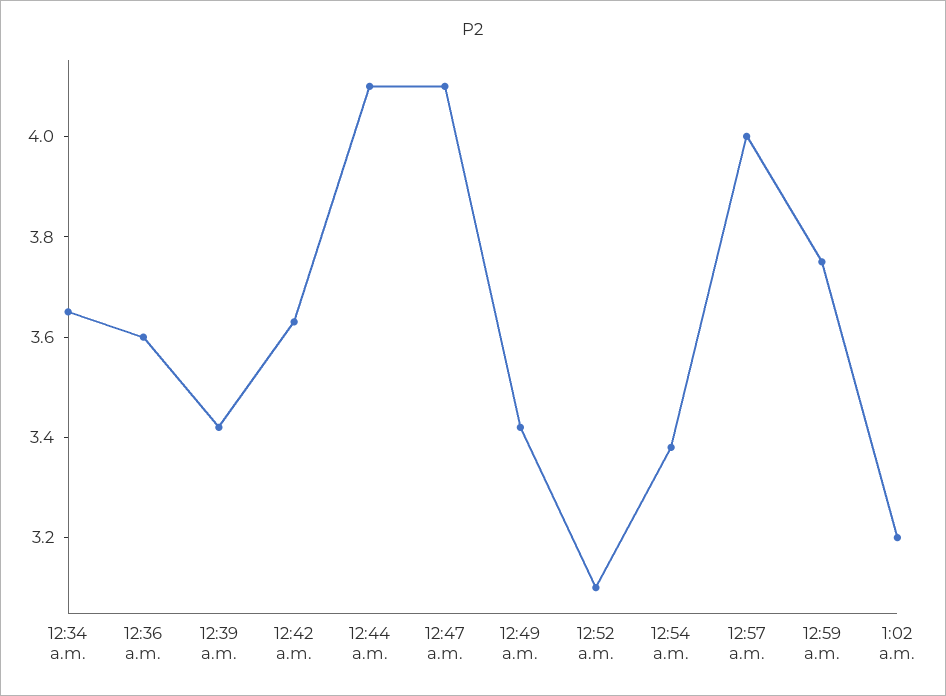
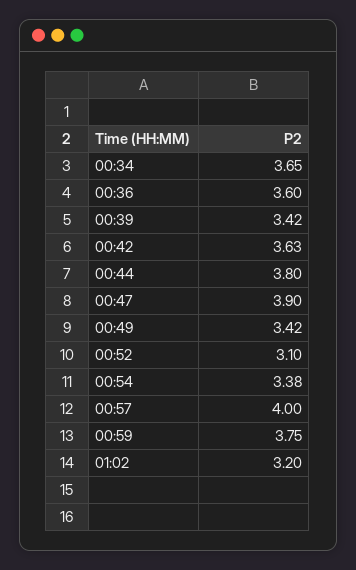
12:44 a.m.: 4.1 -> 3.8
12:47 a.m.: 4.1 -> 3.9

